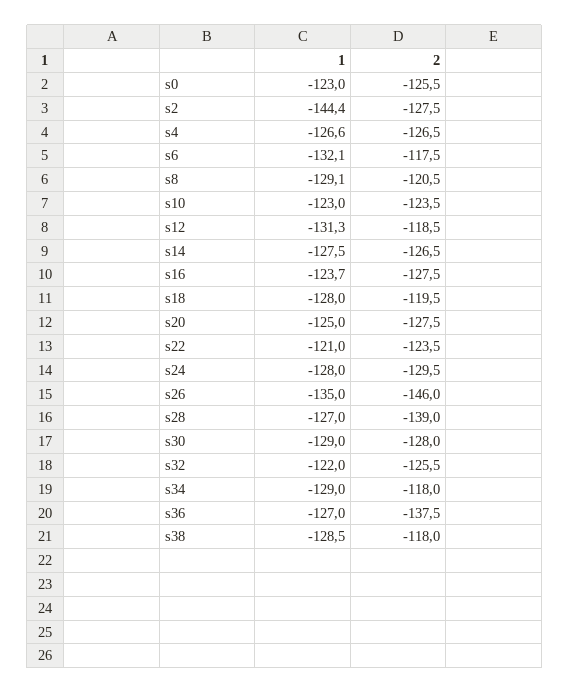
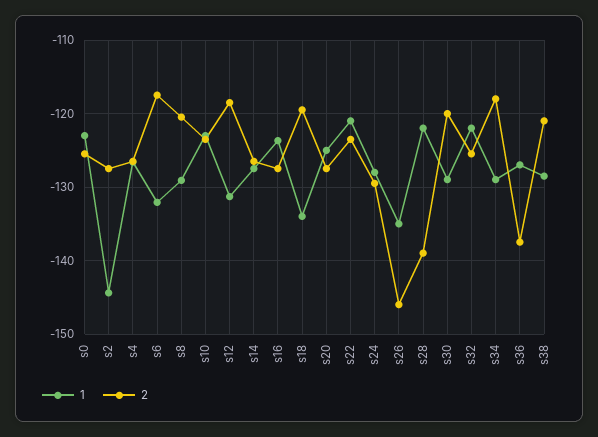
1, s18: -128 -> -134
1, s28: -127 -> -122
2, s30: -128 -> -120
2, s38: -118 -> -121

